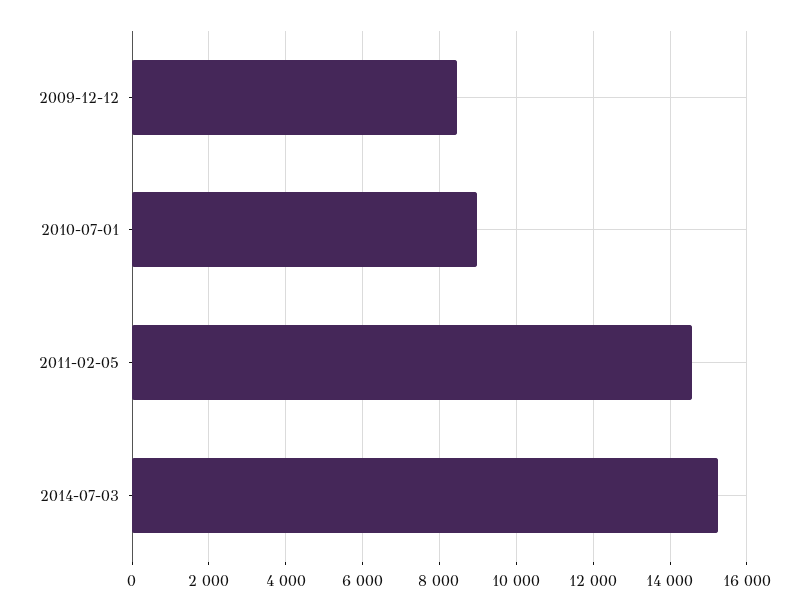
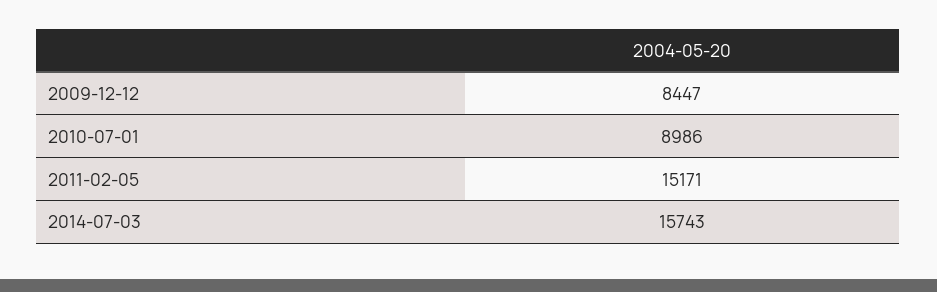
2011-02-05: 14600 -> 15171
2014-07-03: 15200 -> 15743

